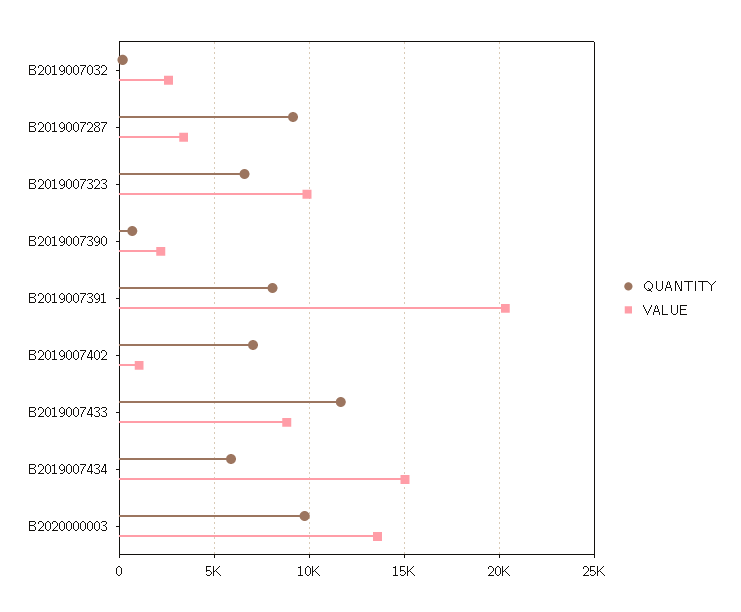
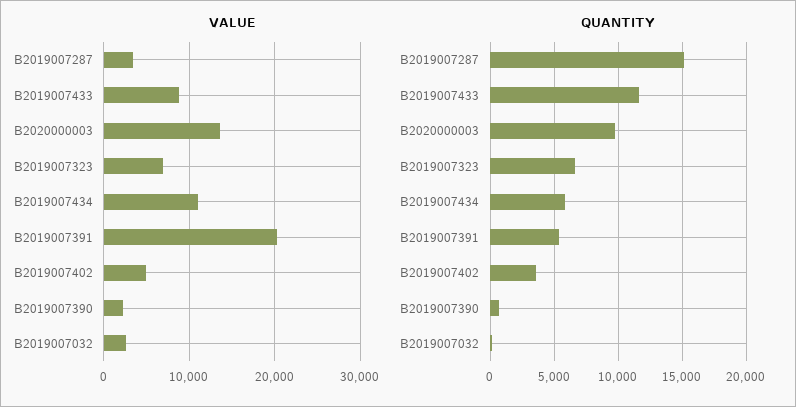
QUANTITY, B2019007287: 9000 -> 15000
VALUE, B2019007323: 10000 -> 7000
QUANTITY, B2019007391: 8000 -> 5500
QUANTITY, B2019007402: 7000 -> 3500
VALUE, B2019007402: 1000 -> 5000
VALUE, B2019007434: 15000 -> 11000

